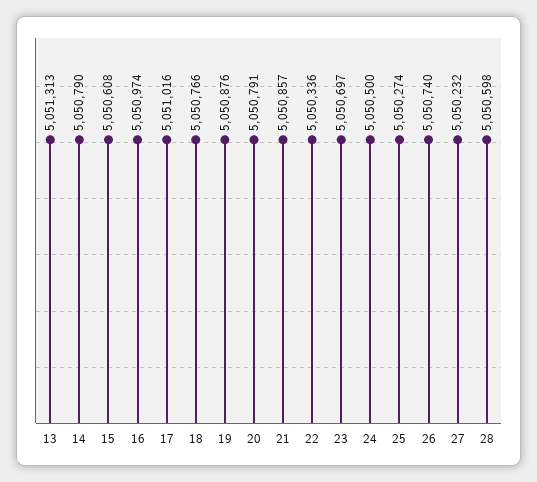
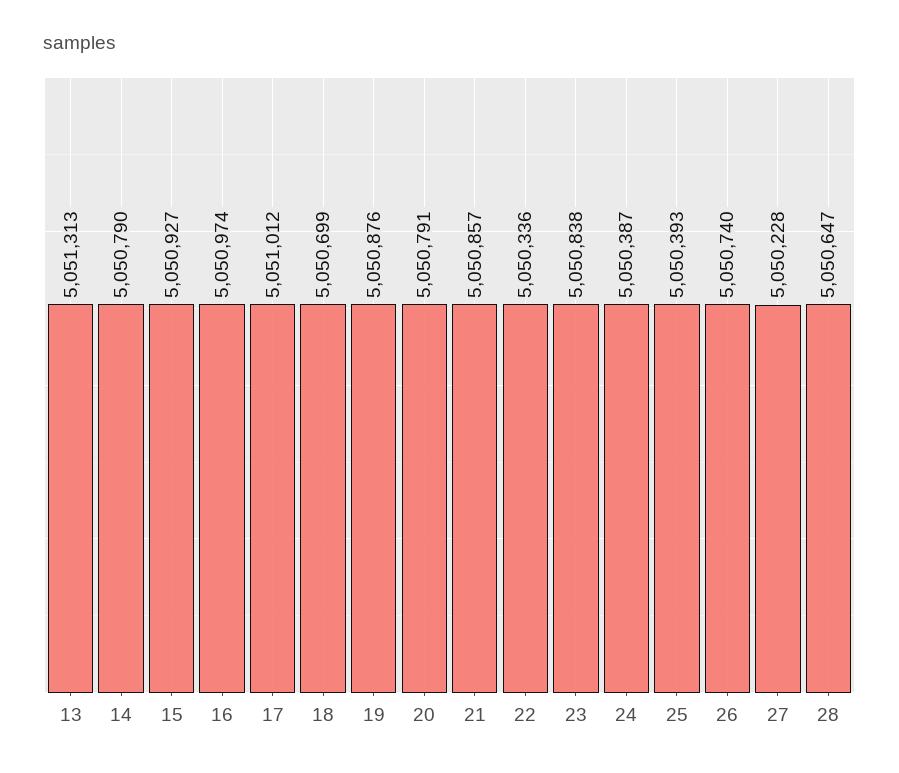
15: 5050608 -> 5050927
17: 5051016 -> 5051012
18: 5050766 -> 5050699
23: 5050697 -> 5050838
24: 5050500 -> 5050387
25: 5050274 -> 5050393
27: 5050232 -> 5050228
28: 5050598 -> 5050647

